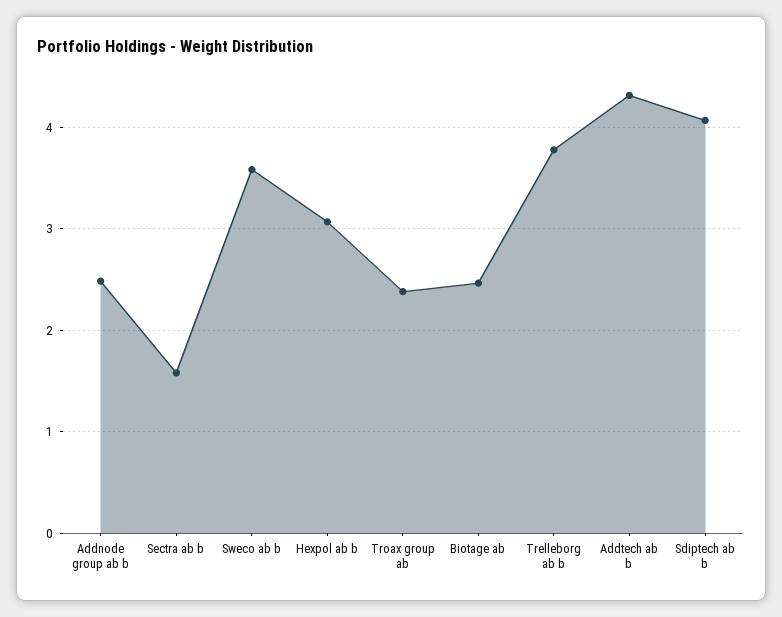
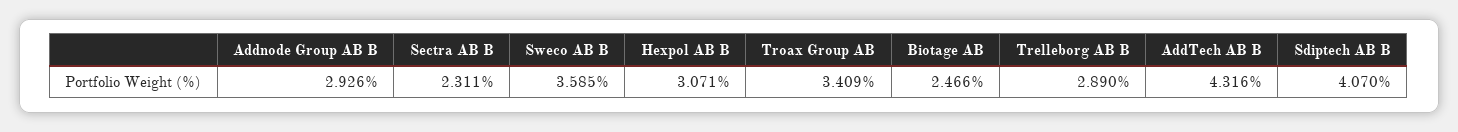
Addnode group ab b: 2.5 -> 2.926
Sectra ab b: 1.6 -> 2.311
Troax group ab: 2.4 -> 3.409
Trelleborg ab b: 3.8 -> 2.89

